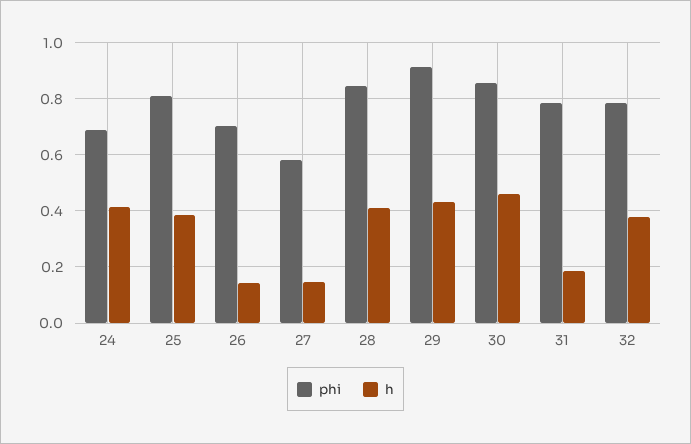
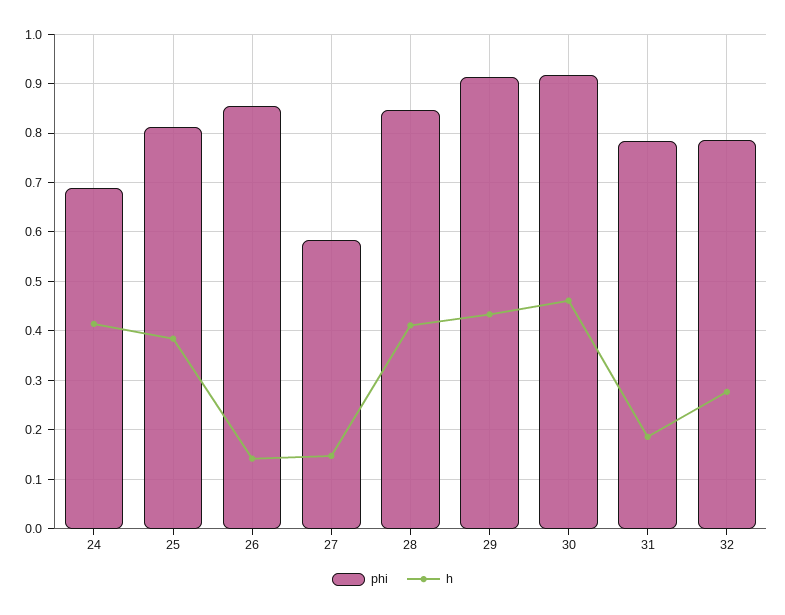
phi, 26: 0.7 -> 0.86
phi, 30: 0.85 -> 0.92
h, 32: 0.375 -> 0.28

